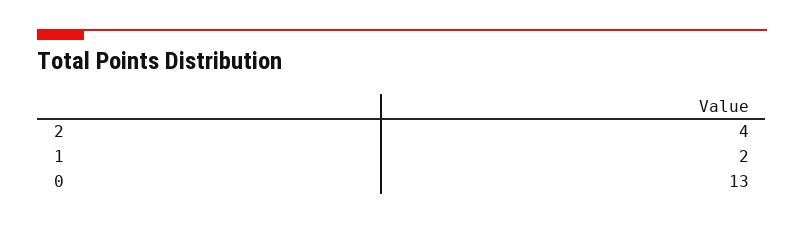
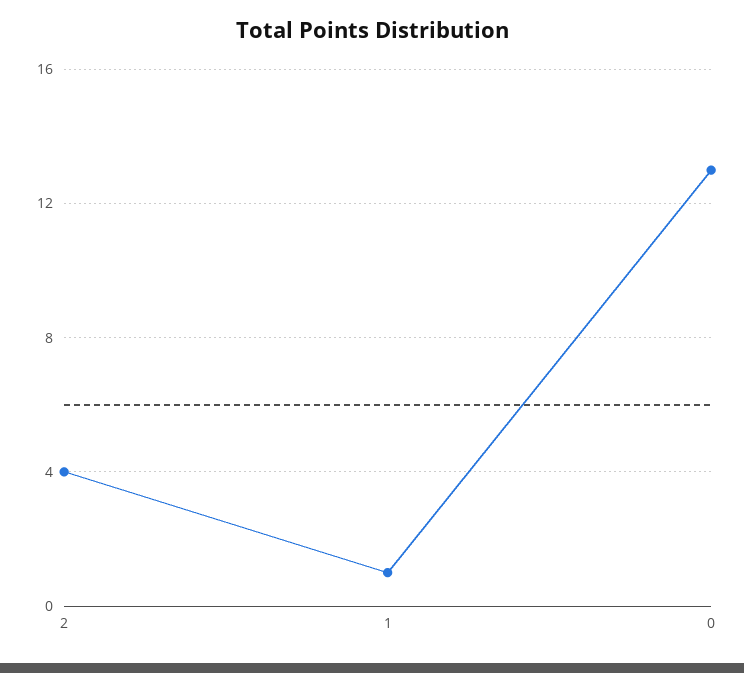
1: 2 -> 1

